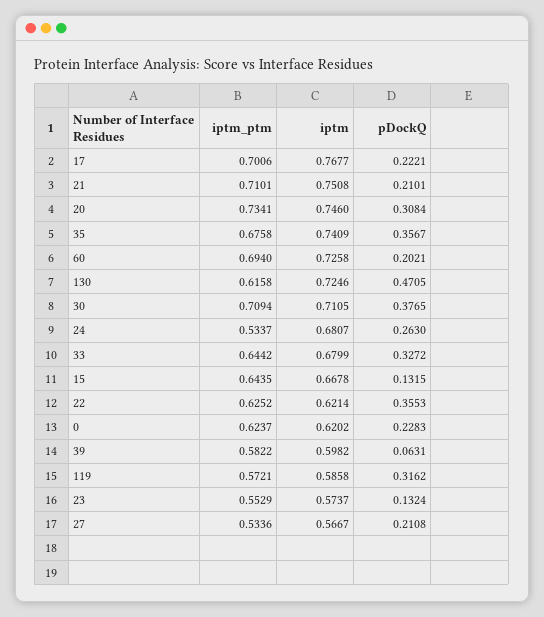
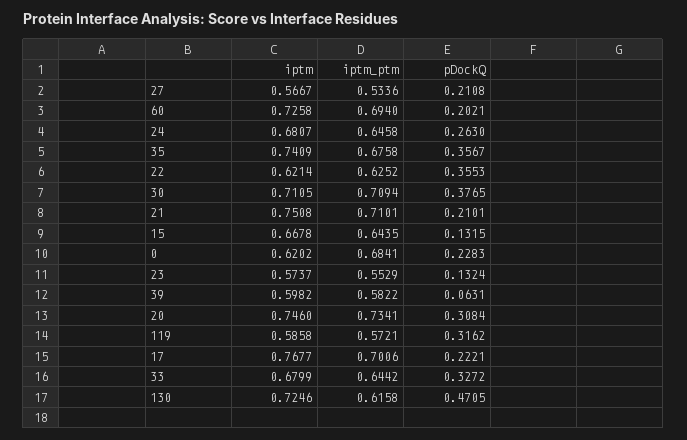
iptm_ptm, 24: 0.5337 -> 0.6458
iptm_ptm, 0: 0.6237 -> 0.6841

